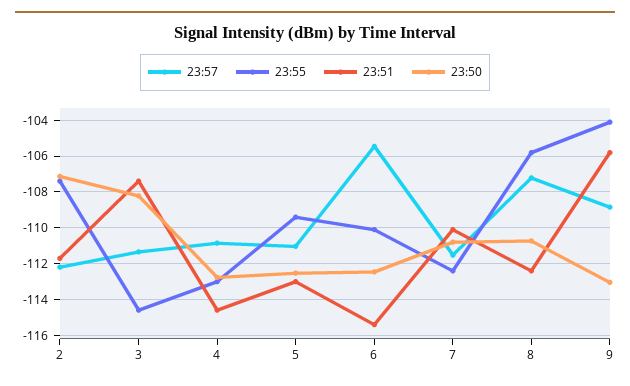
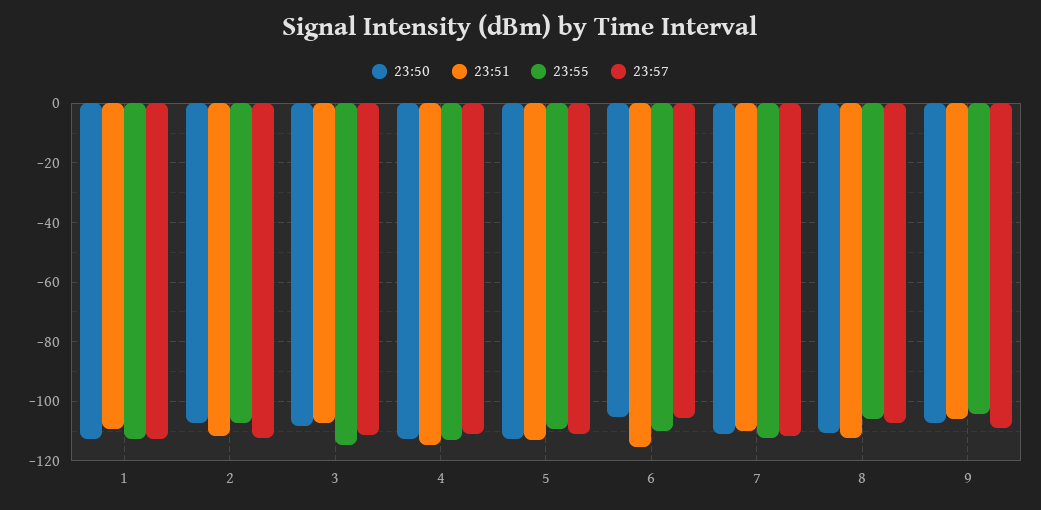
23:50, 6: -112.5 -> -105
23:50, 9: -113 -> -107.5
23:50, 1: none -> -112.5
23:51, 1: none -> -110
23:55, 1: none -> -112.5
23:57, 1: none -> -112.5

